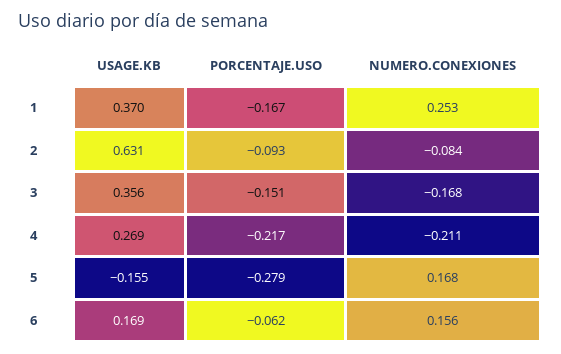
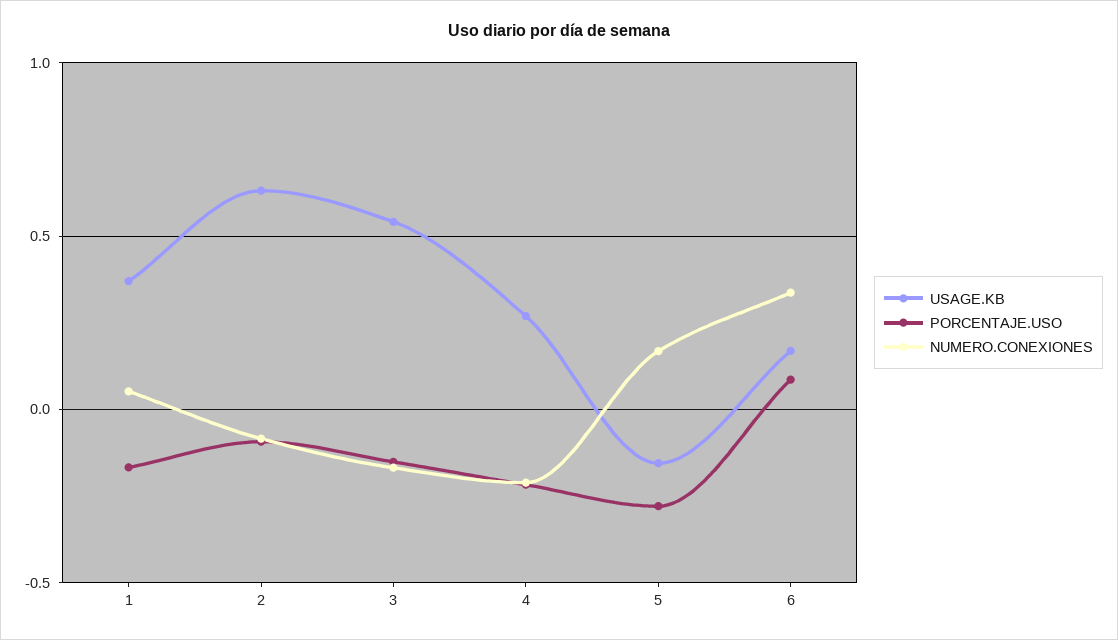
NUMERO.CONEXIONES, 1: 0.253 -> 0.05
USAGE.KB, 3: 0.356 -> 0.55
PORCENTAJE.USO, 6: -0.062 -> 0.1
NUMERO.CONEXIONES, 6: 0.156 -> 0.35

